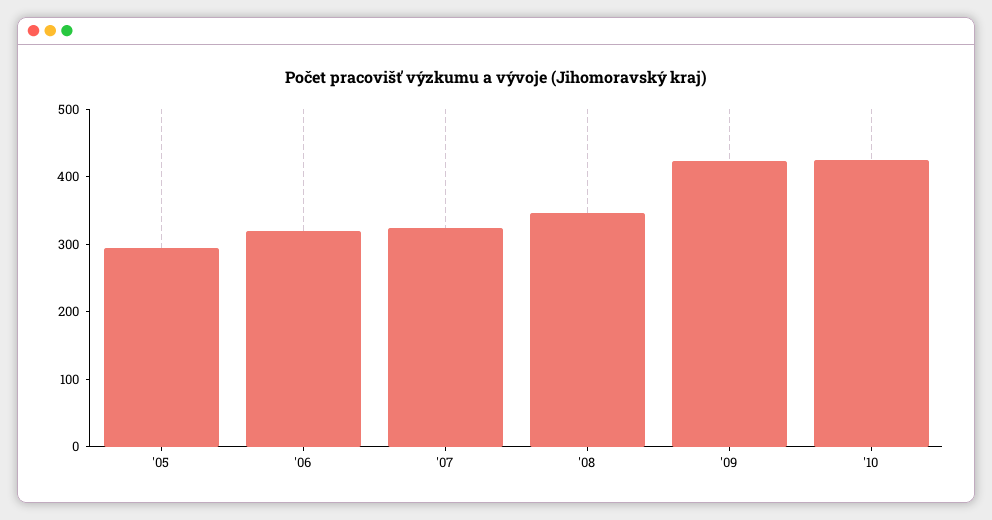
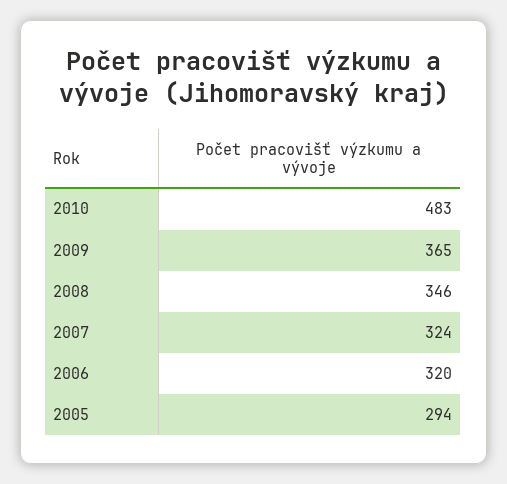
'09: 420 -> 365
'10: 420 -> 483

